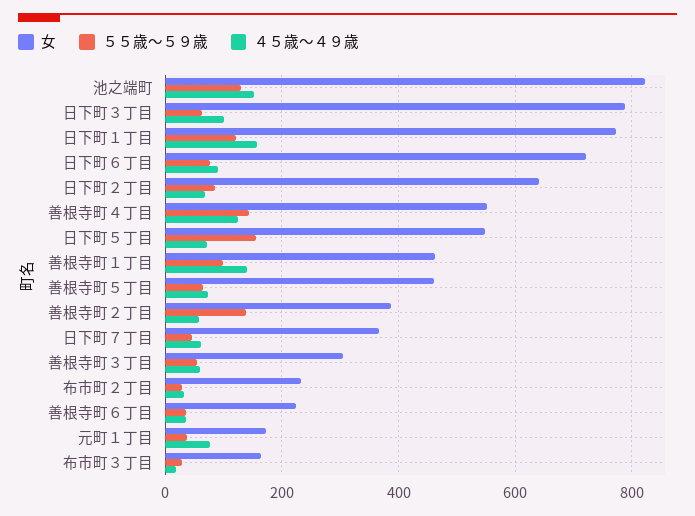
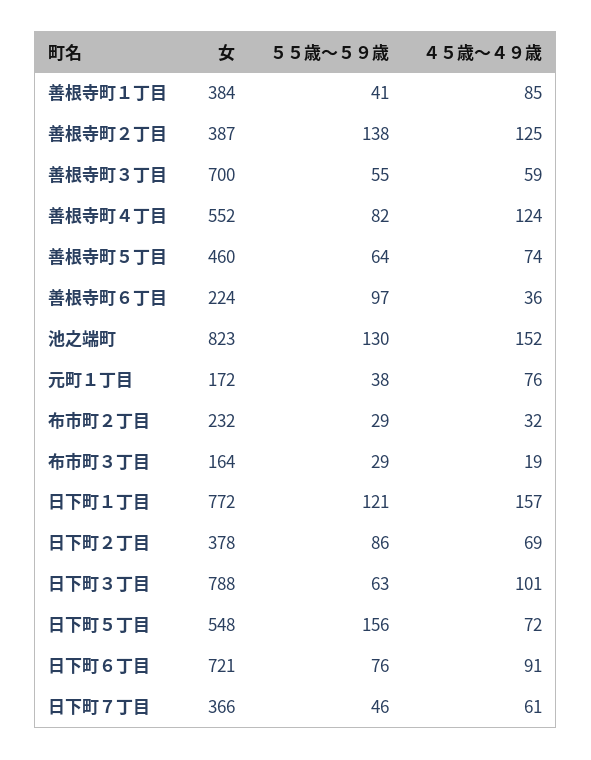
女, 日下町２丁目: 640 -> 378
５５歳～５９歳, 善根寺町４丁目: 140 -> 82
女, 善根寺町１丁目: 460 -> 384
５５歳～５９歳, 善根寺町１丁目: 100 -> 41
４５歳～４９歳, 善根寺町１丁目: 140 -> 85
４５歳～４９歳, 善根寺町２丁目: 60 -> 125
女, 善根寺町３丁目: 300 -> 700
５５歳～５９歳, 善根寺町６丁目: 40 -> 97

